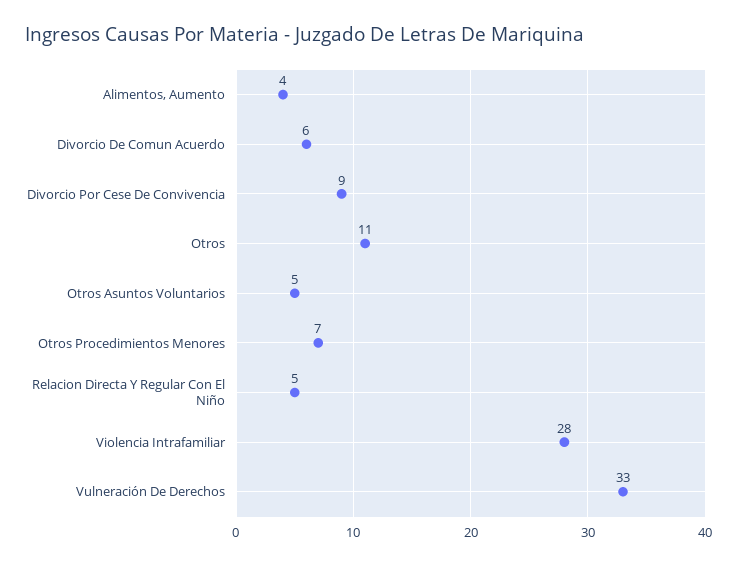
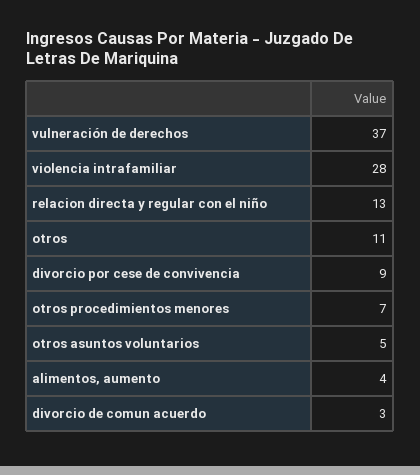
Divorcio De Comun Acuerdo: 6 -> 3
Relacion Directa Y Regular Con El Niño: 5 -> 13
Vulneración De Derechos: 33 -> 37

